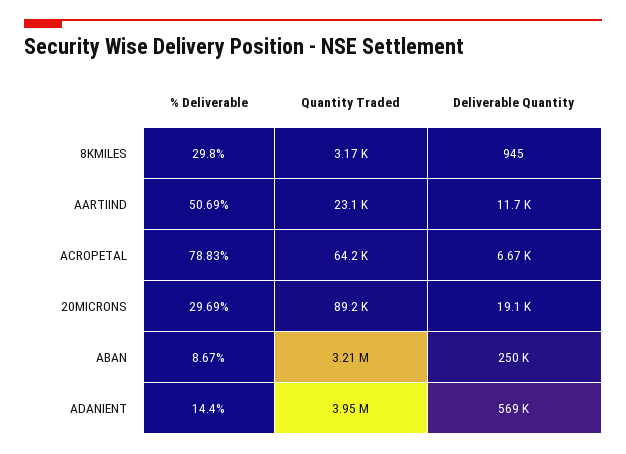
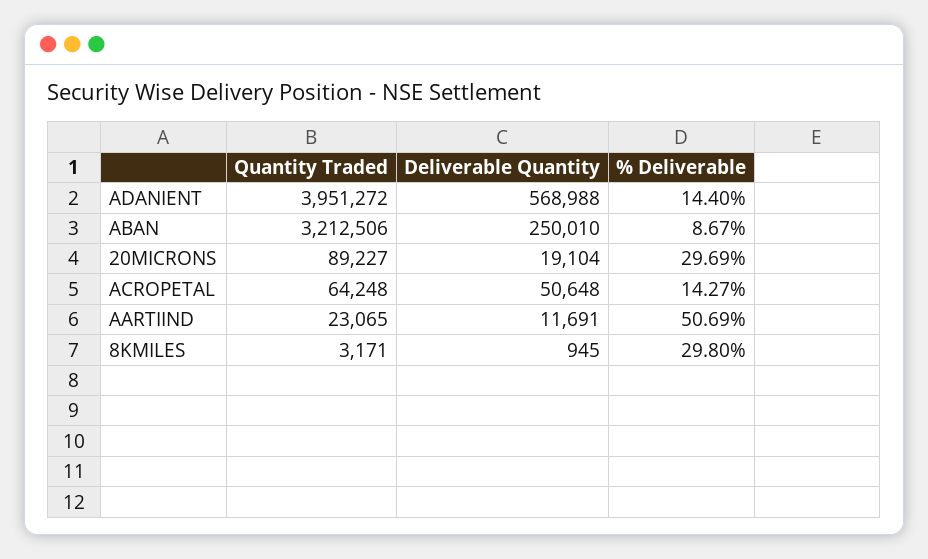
% Deliverable, ACROPETAL: 78.83 -> 14.27
Deliverable Quantity, ACROPETAL: 6670 -> 50648

